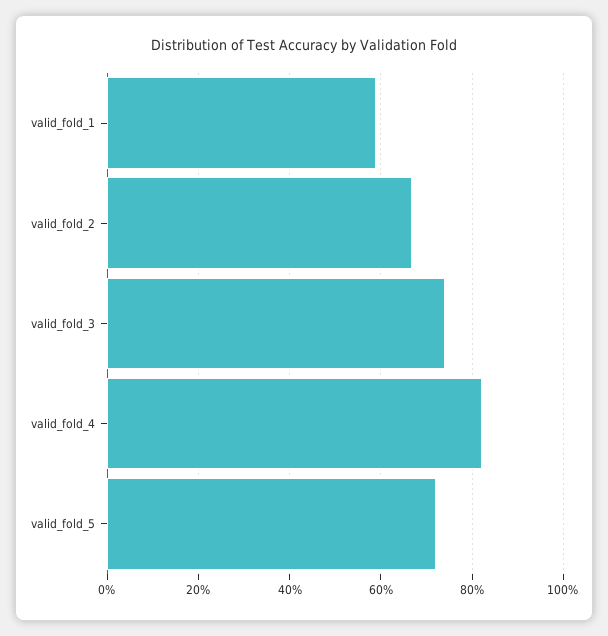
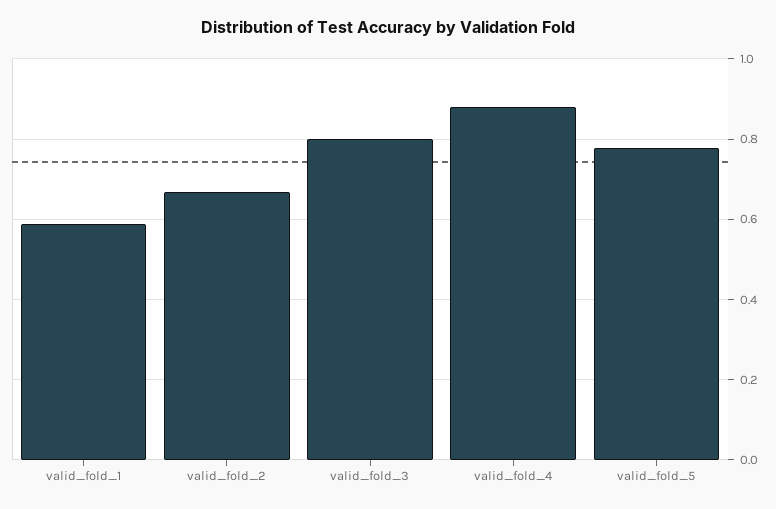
valid_fold_3: 0.74 -> 0.8
valid_fold_4: 0.82 -> 0.88
valid_fold_5: 0.72 -> 0.78

